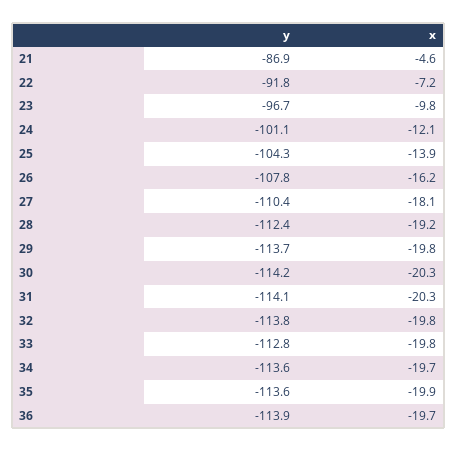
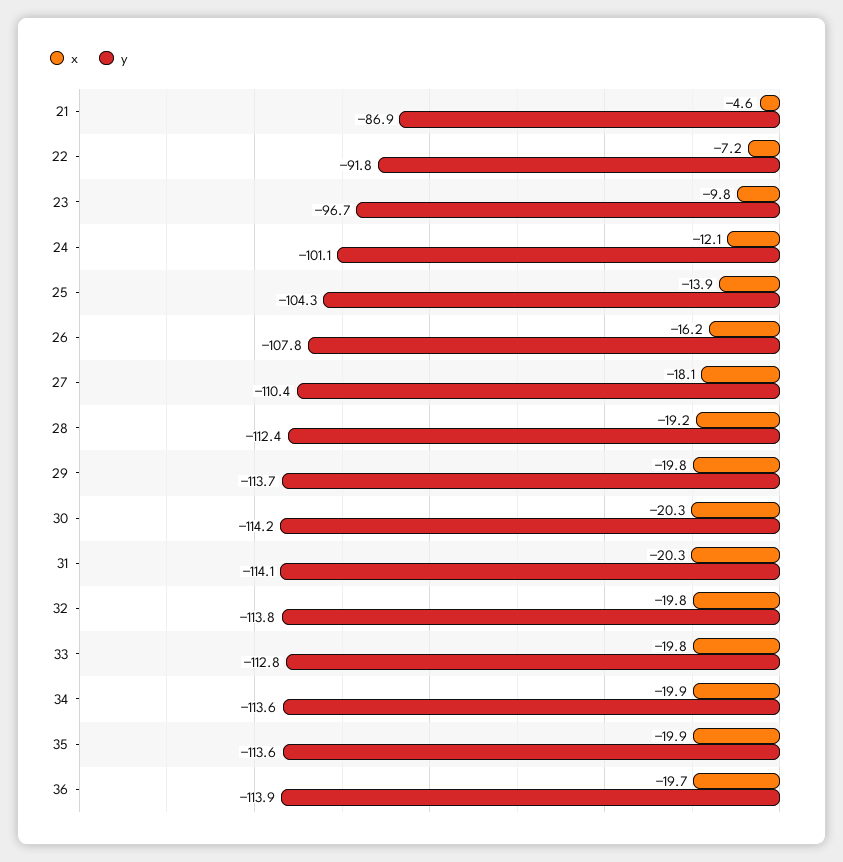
x, 34: -19.7 -> -19.9

